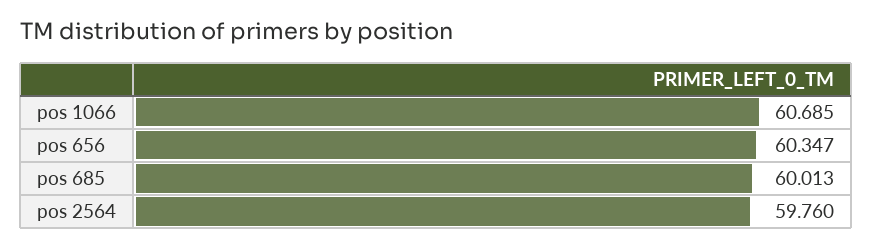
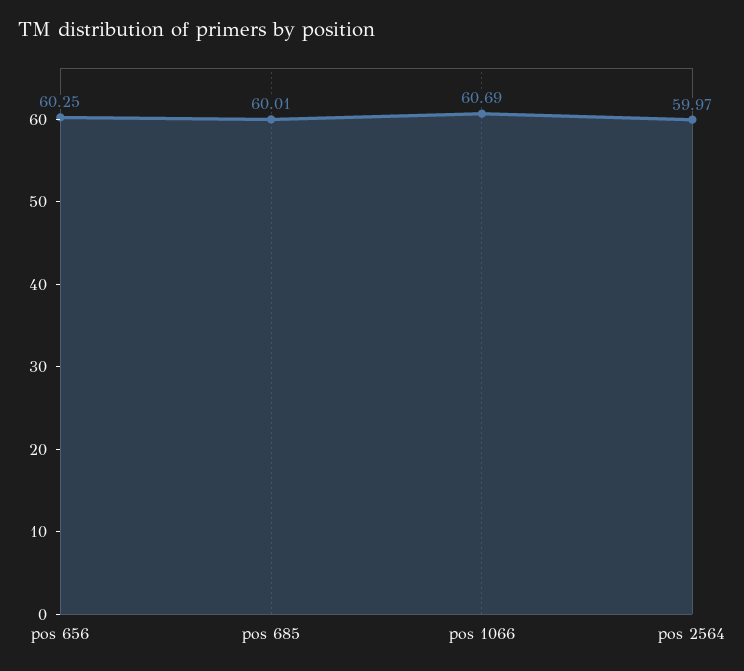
pos 656: 60.347 -> 60.25
pos 2564: 59.76 -> 59.97

